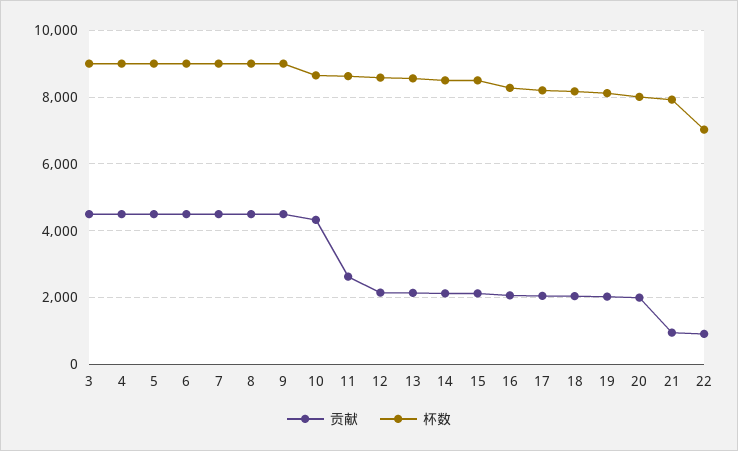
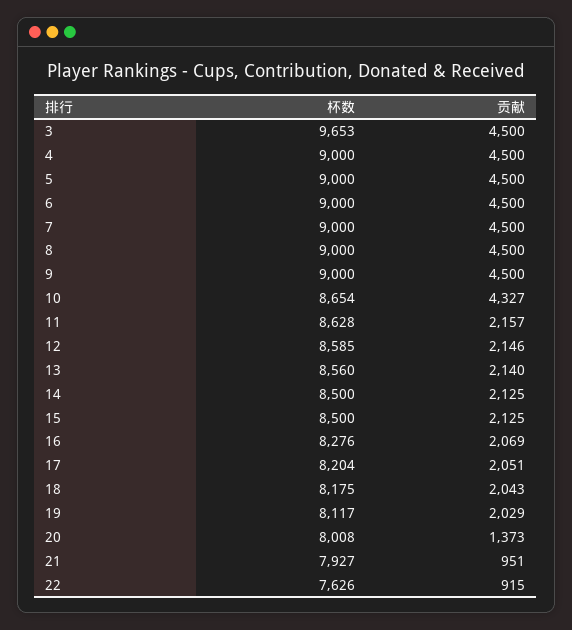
杯数, 3: 9000 -> 9653
贡献, 11: 2600 -> 2157
贡献, 20: 2000 -> 1373
杯数, 22: 7000 -> 7626

